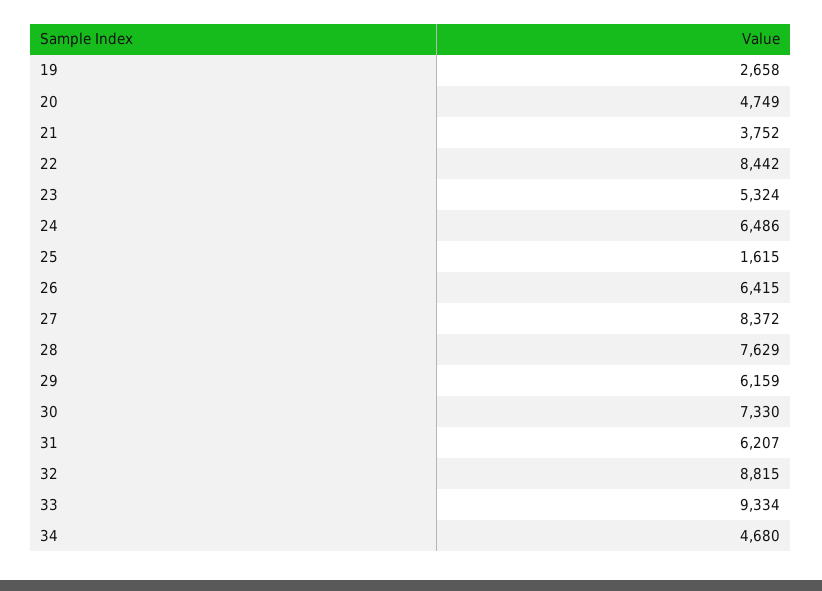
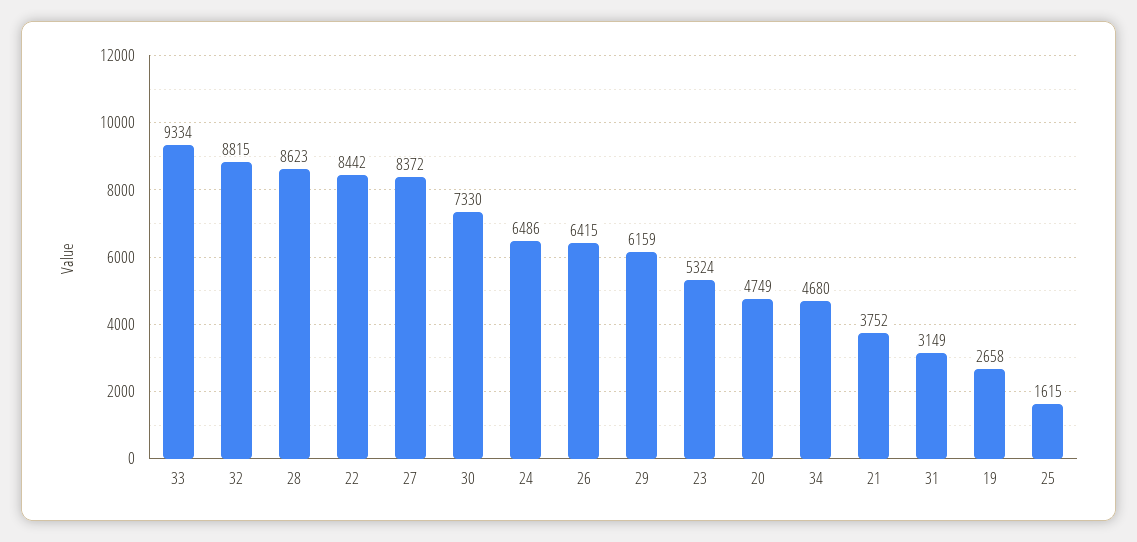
28: 7629 -> 8623
31: 6207 -> 3149

